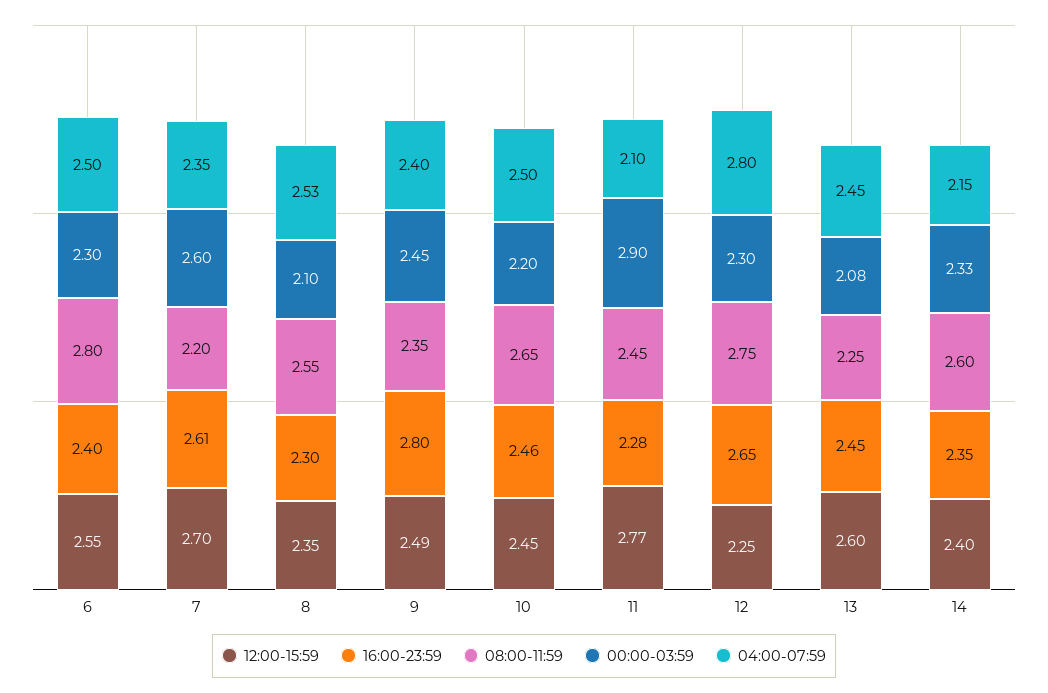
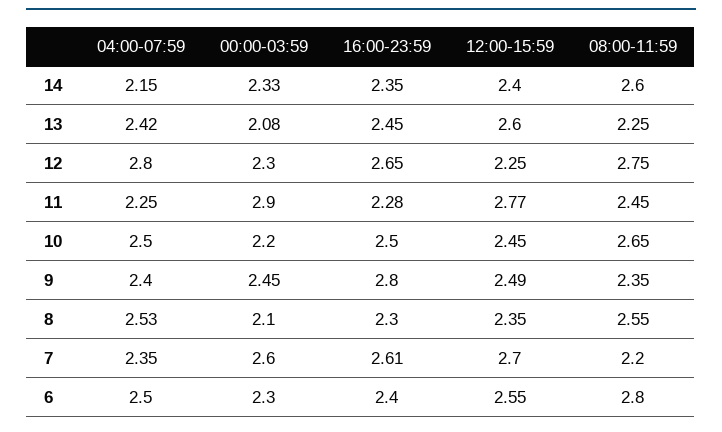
16:00-23:59, 10: 2.46 -> 2.5
04:00-07:59, 11: 2.1 -> 2.25
04:00-07:59, 13: 2.45 -> 2.42

